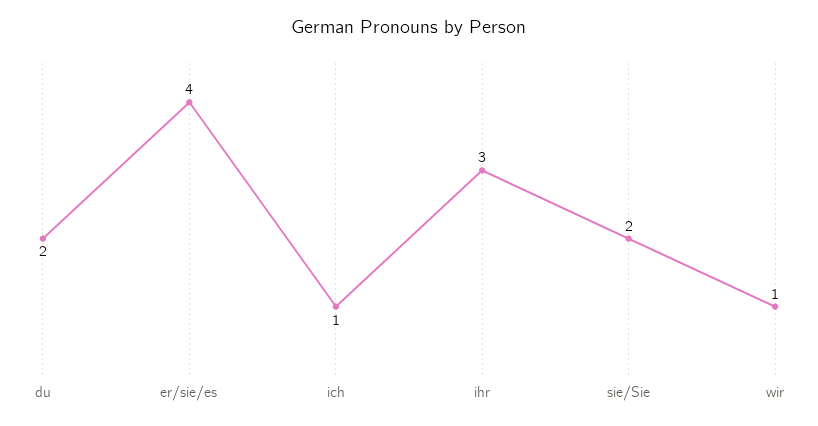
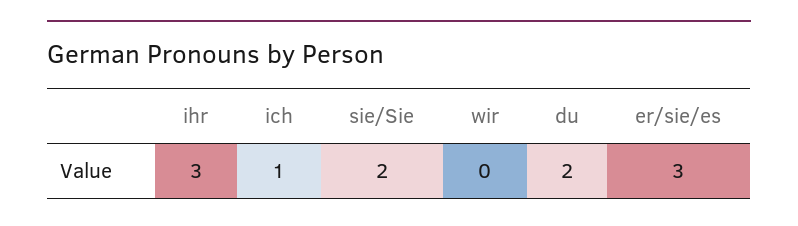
er/sie/es: 4 -> 3
wir: 1 -> 0

